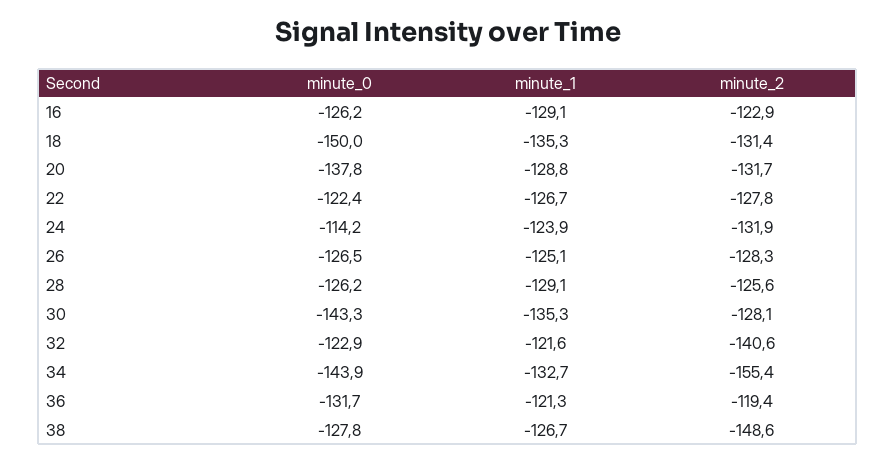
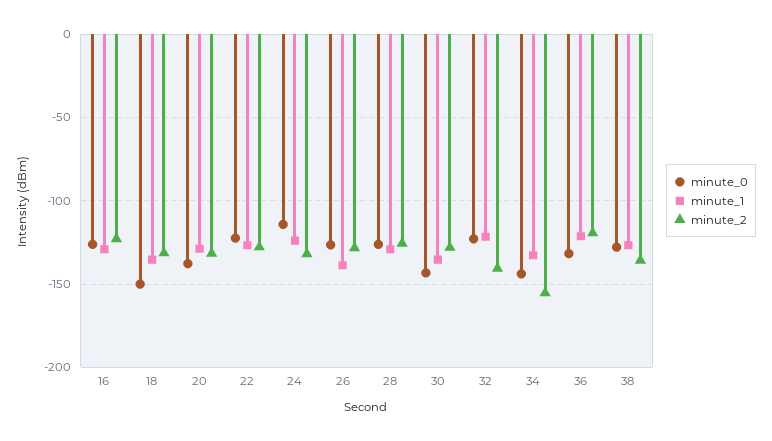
minute_1, 26: -125.1 -> -140
minute_2, 38: -148.6 -> -135

